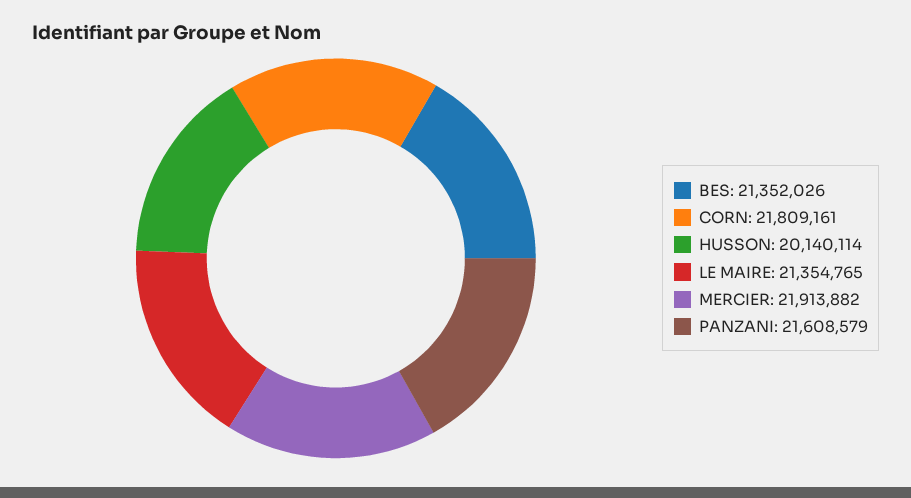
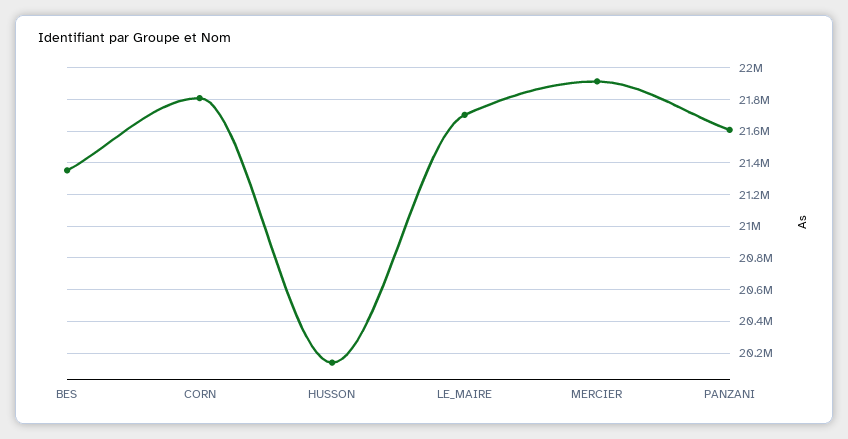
LE MAIRE: 21354765 -> 21700000

